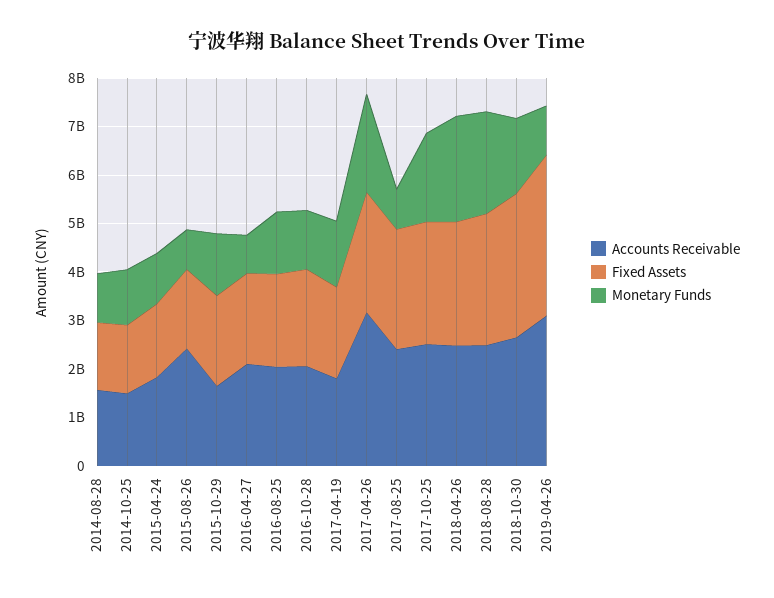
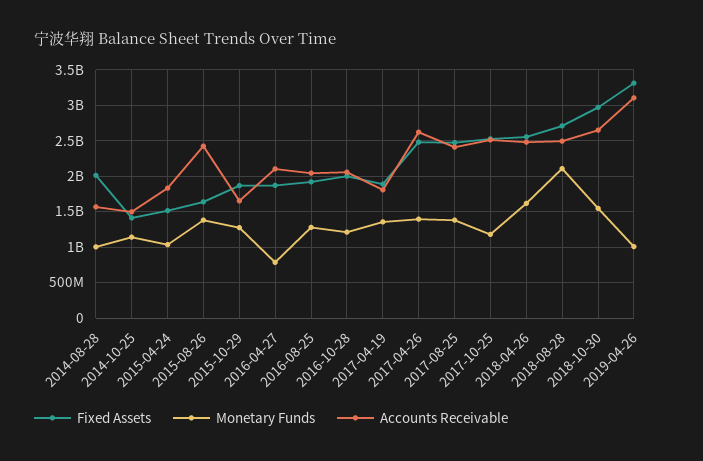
Fixed Assets, 2014-08-28: 1400000000 -> 2000000000
Monetary Funds, 2015-08-26: 800000000 -> 1400000000
Accounts Receivable, 2017-04-26: 3200000000 -> 2600000000
Monetary Funds, 2017-04-26: 2000000000 -> 1400000000
Monetary Funds, 2017-08-25: 800000000 -> 1400000000
Monetary Funds, 2017-10-25: 1800000000 -> 1200000000
Monetary Funds, 2018-04-26: 2200000000 -> 1600000000

